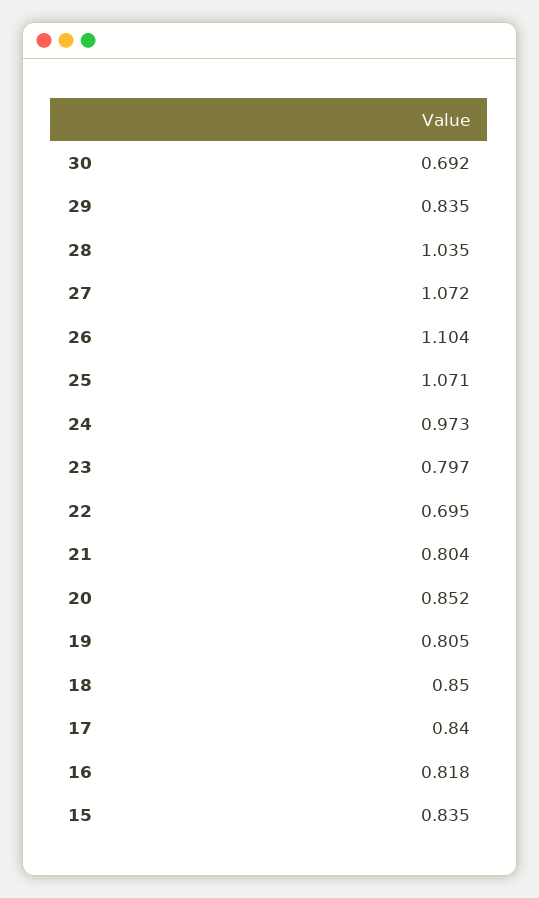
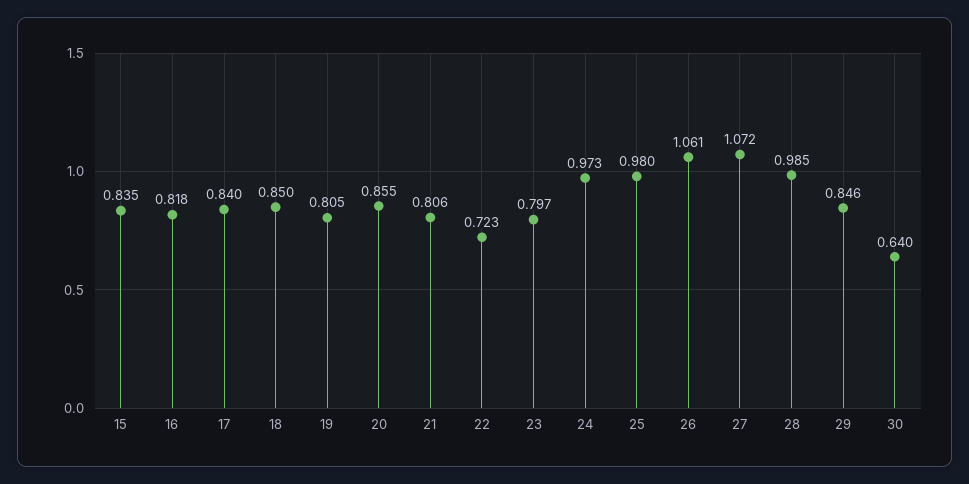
30: 0.692 -> 0.64
29: 0.835 -> 0.846
28: 1.035 -> 0.985
26: 1.104 -> 1.061
25: 1.071 -> 0.98
22: 0.695 -> 0.723
21: 0.804 -> 0.806
20: 0.852 -> 0.855

